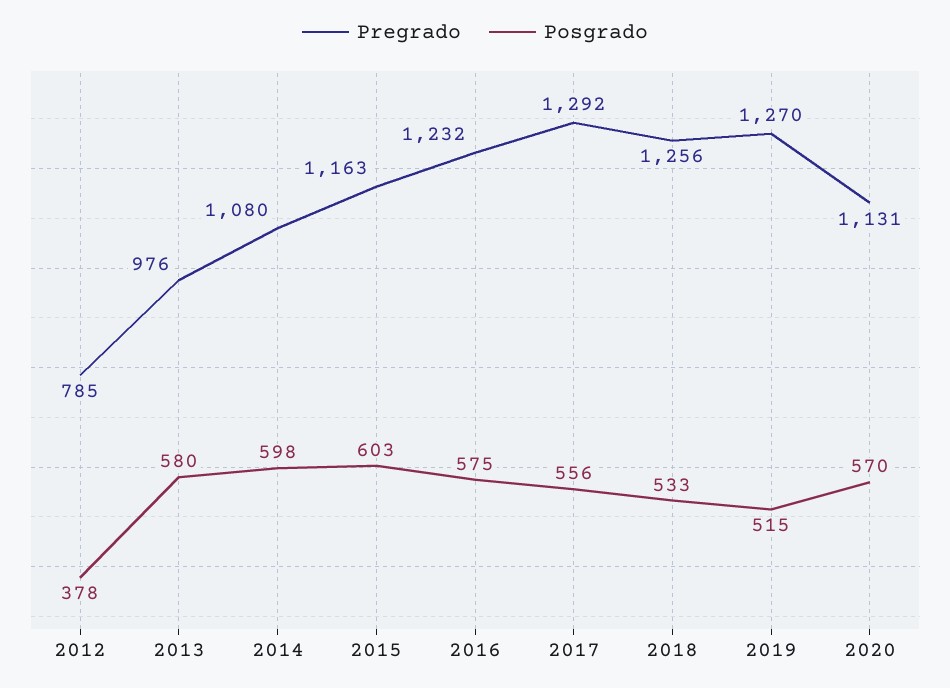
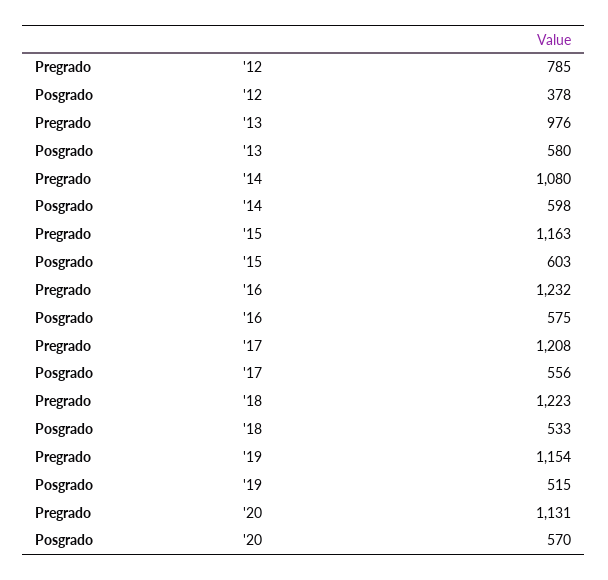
Pregrado, 2017: 1292 -> 1208
Pregrado, 2018: 1256 -> 1223
Pregrado, 2019: 1270 -> 1154

